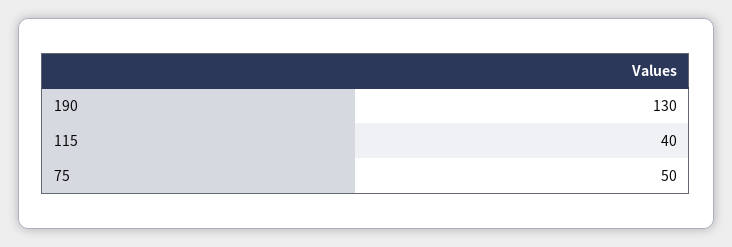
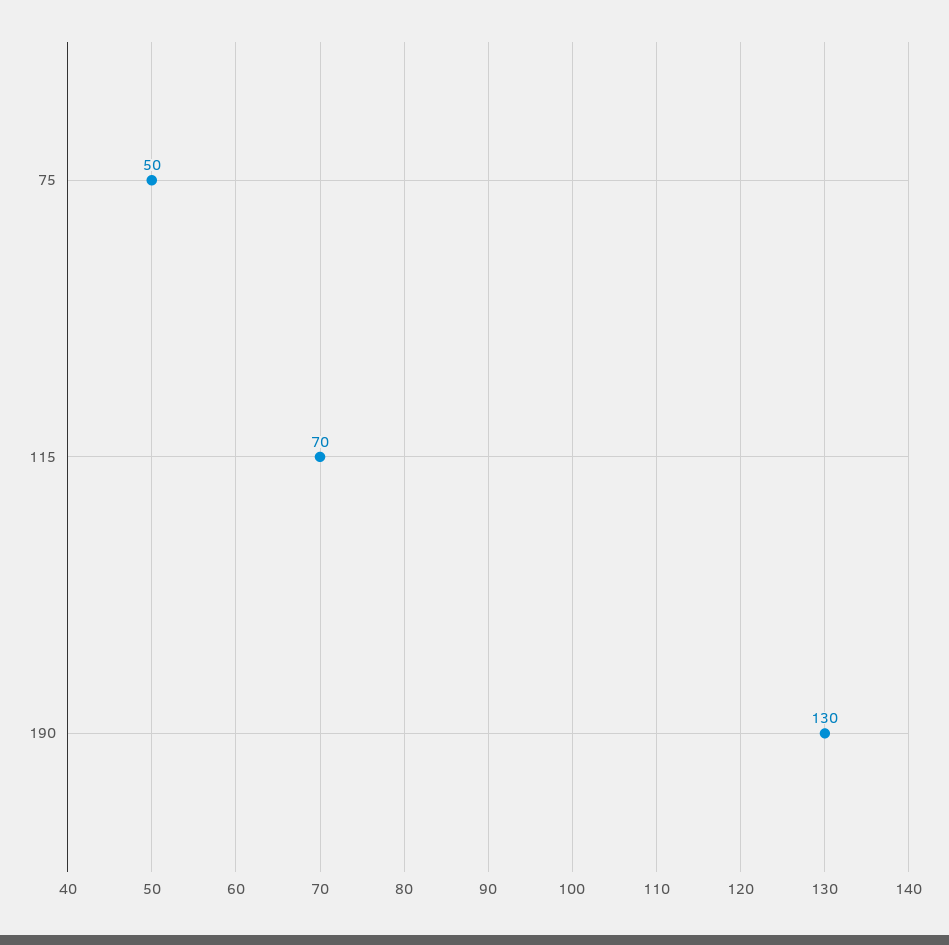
115: 40 -> 70

